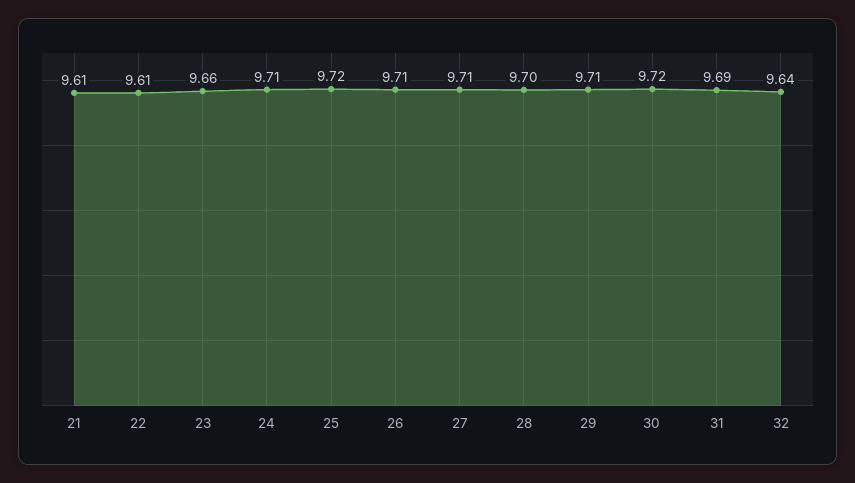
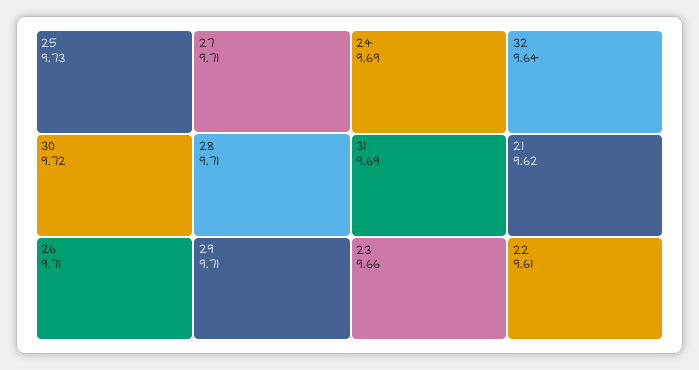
21: 9.61 -> 9.62
24: 9.71 -> 9.69
25: 9.72 -> 9.73
28: 9.7 -> 9.71

